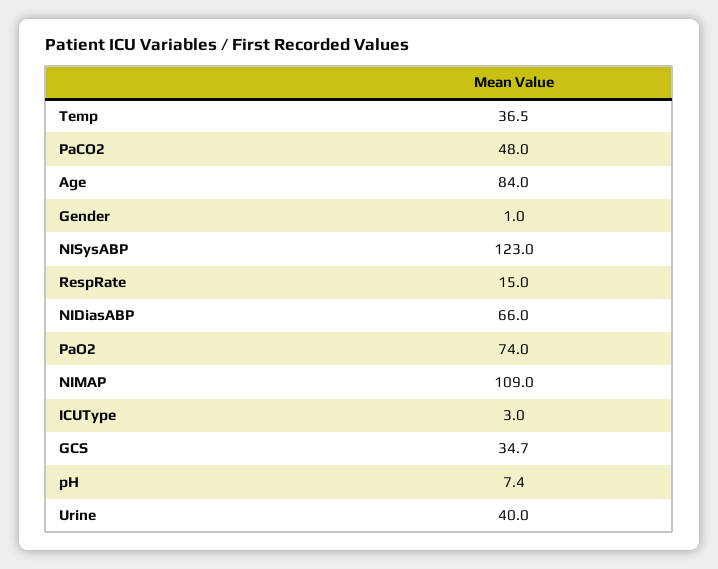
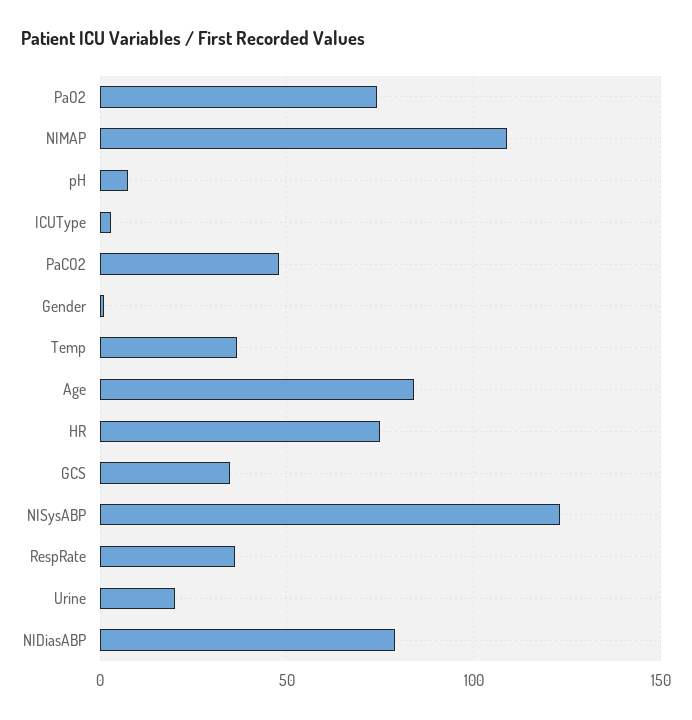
RespRate: 15 -> 35
NIDiasABP: 66 -> 80
Urine: 40 -> 20
HR: none -> 75

